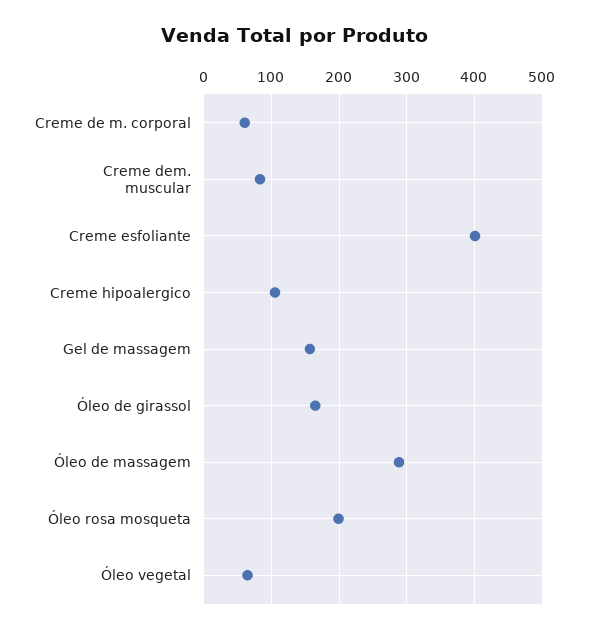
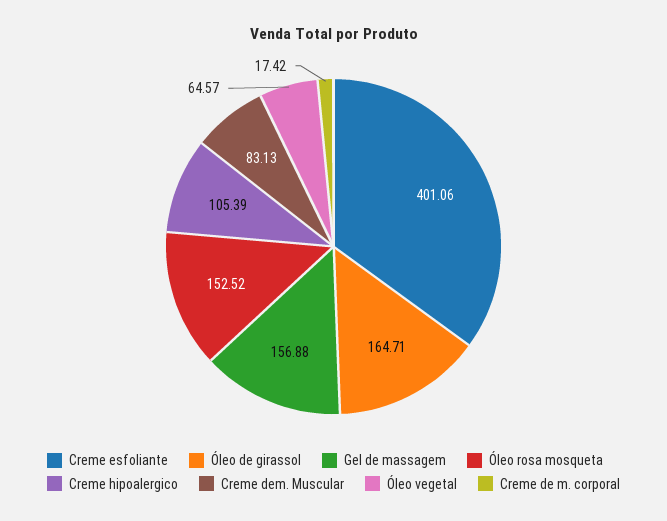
Creme de m. corporal: 60 -> 17.42
Óleo de massagem: 290 -> none
Óleo rosa mosqueta: 200 -> 152.52

